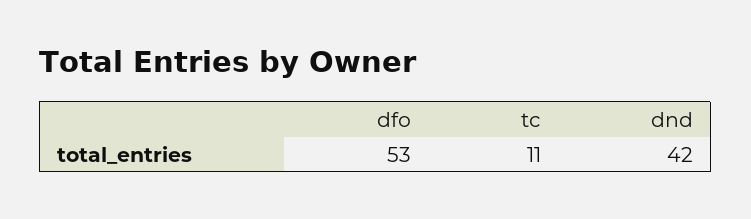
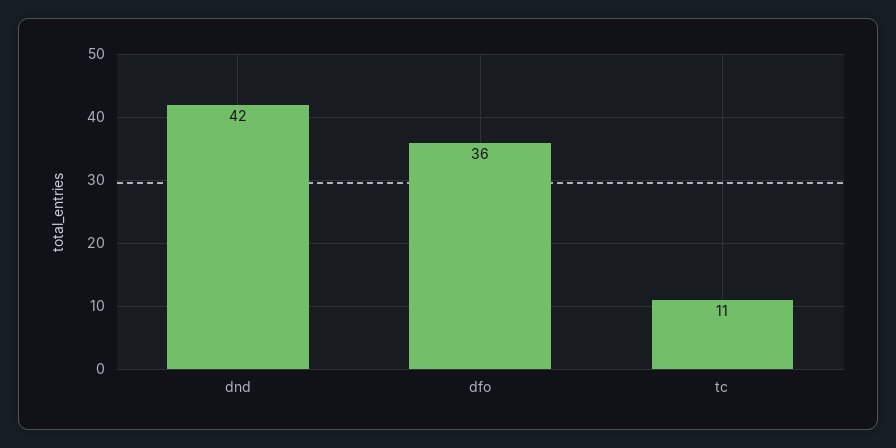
dfo: 53 -> 36

